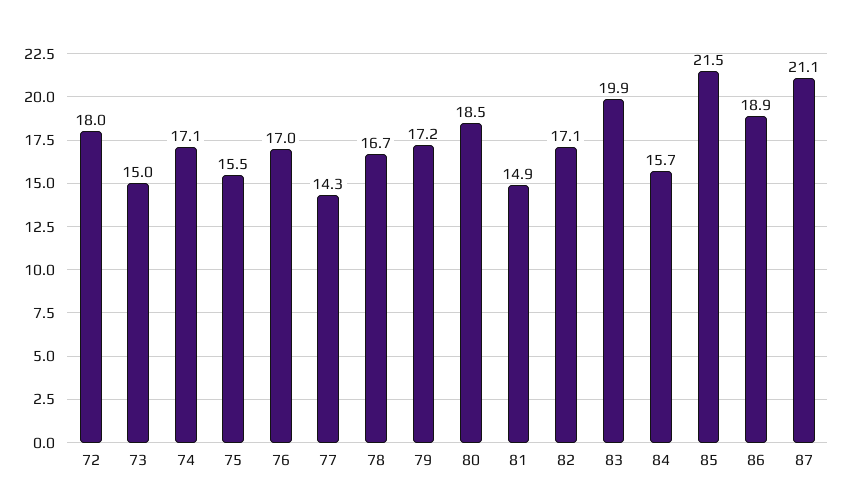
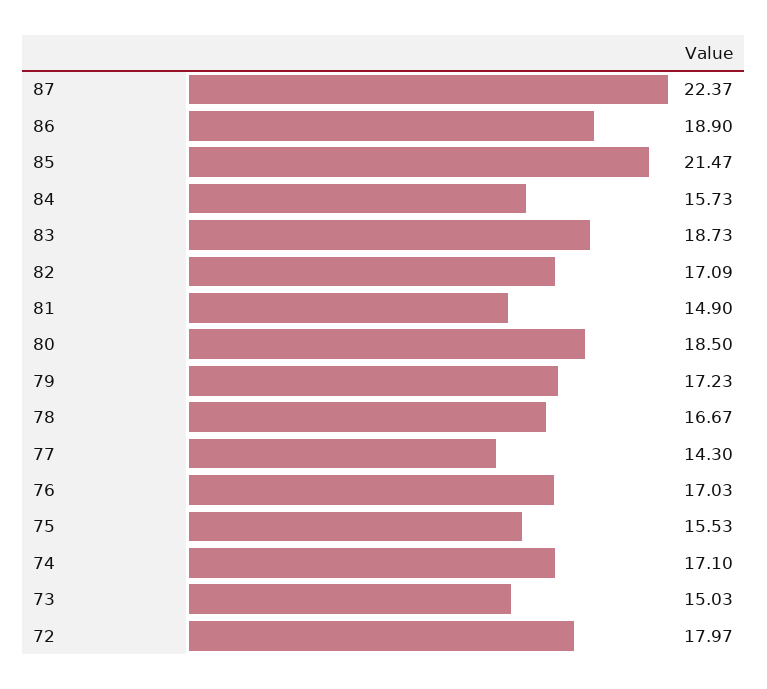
83: 19.9 -> 18.73
87: 21.1 -> 22.37

